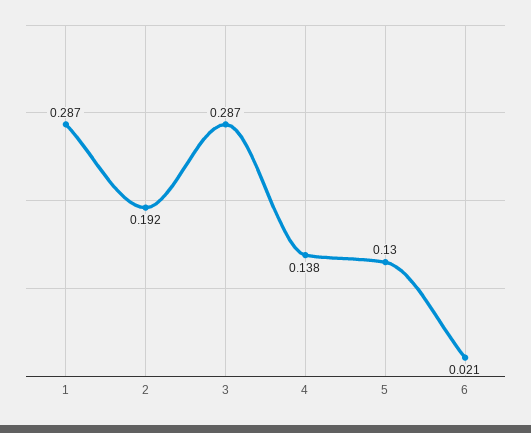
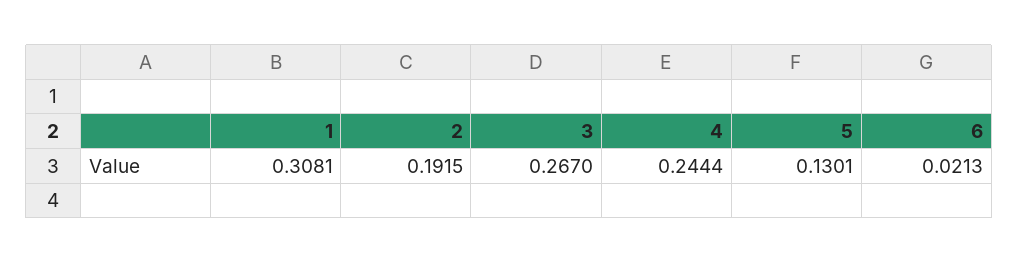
1: 0.287 -> 0.3081
3: 0.287 -> 0.267
4: 0.138 -> 0.2444

